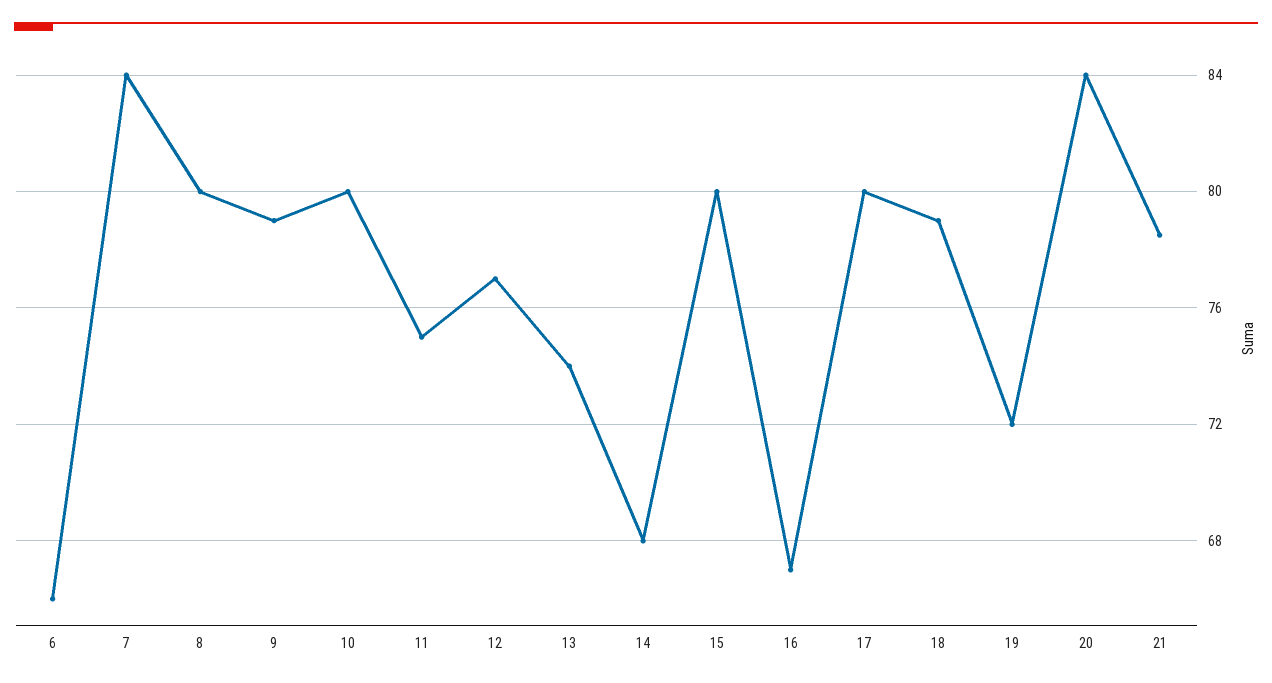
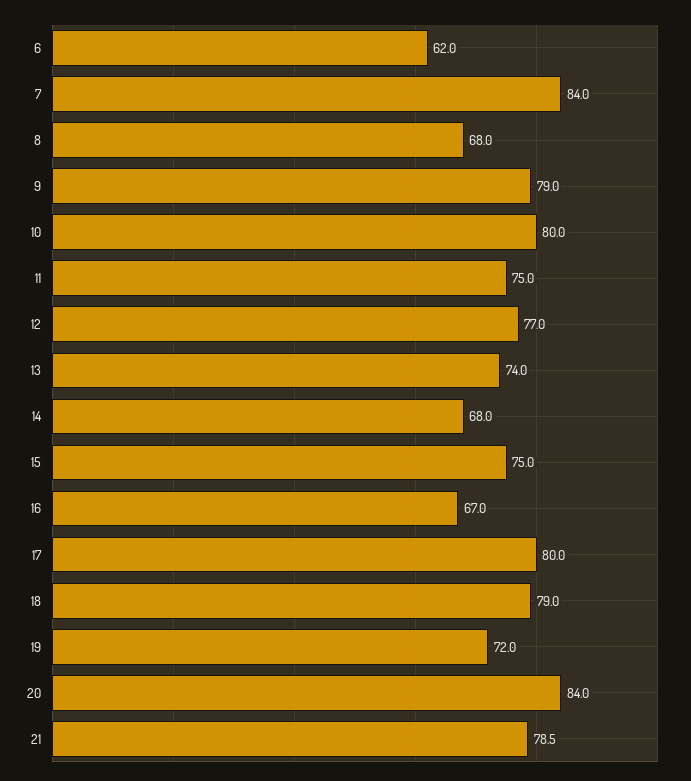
6: 66 -> 62
8: 80 -> 68
15: 80 -> 75

